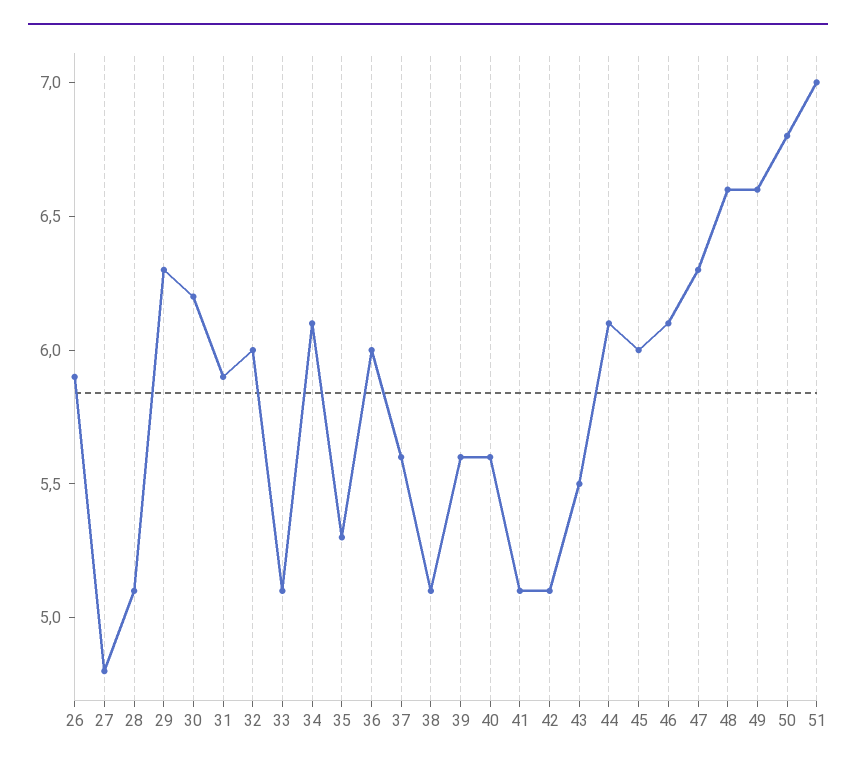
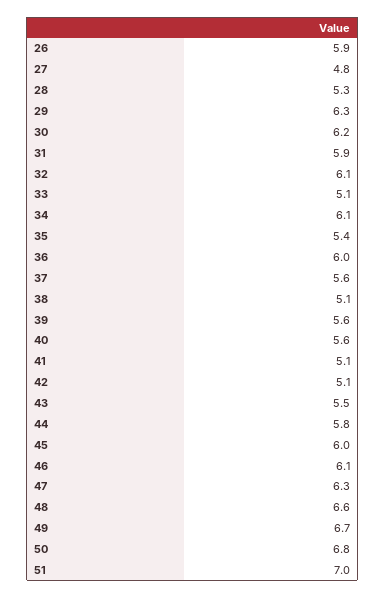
28: 5.1 -> 5.3
32: 6 -> 6.1
35: 5.3 -> 5.4
44: 6.1 -> 5.8
49: 6.6 -> 6.7

